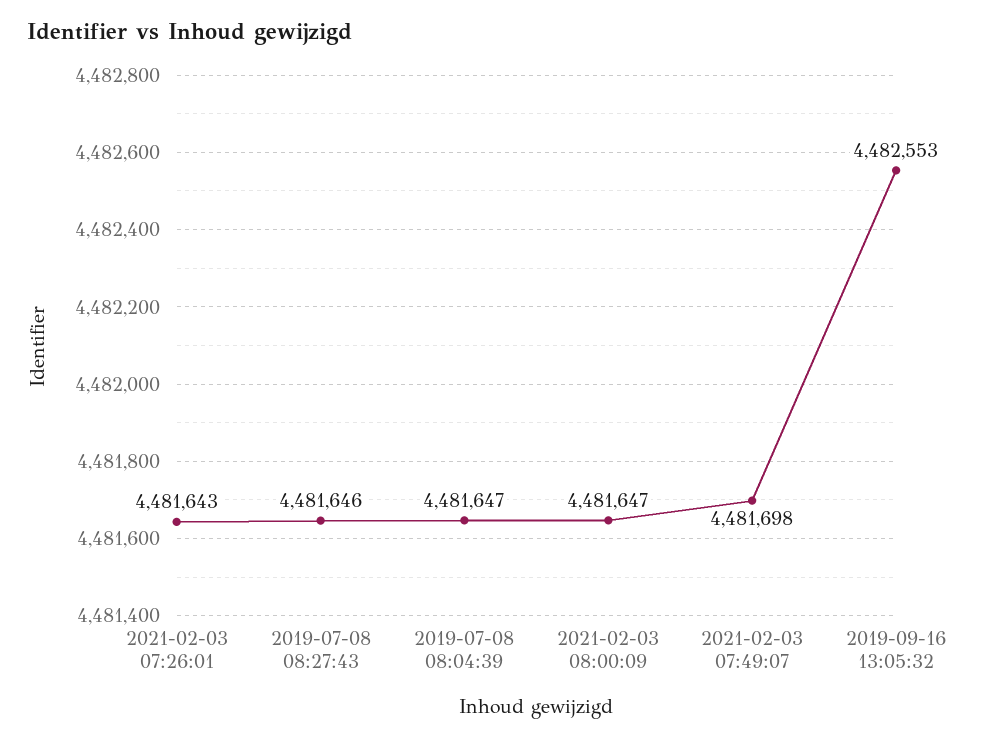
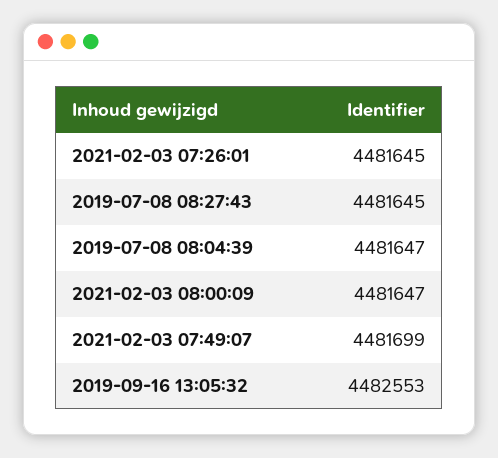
2021-02-03 07:26:01: 4481643 -> 4481645
2019-07-08 08:27:43: 4481646 -> 4481645
2021-02-03 07:49:07: 4481698 -> 4481699

